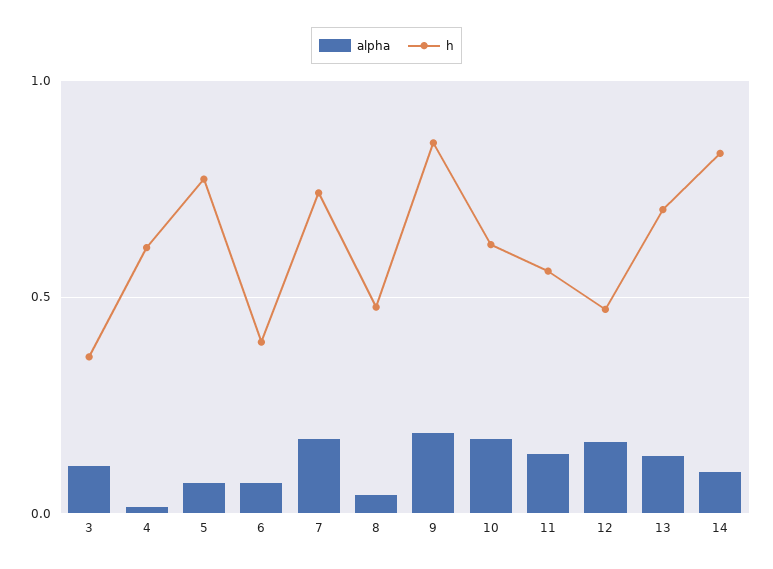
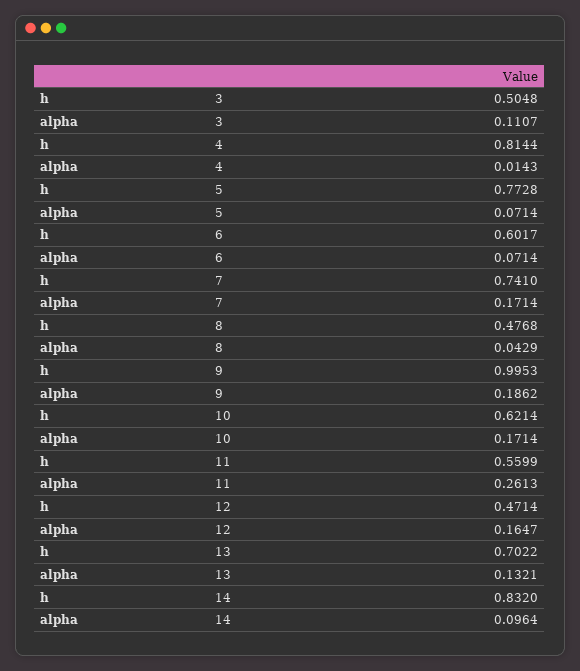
h, 3: 0.35 -> 0.5048
h, 4: 0.6 -> 0.8144
h, 6: 0.4 -> 0.6017
h, 9: 0.85 -> 0.9953
alpha, 11: 0.15 -> 0.2613

